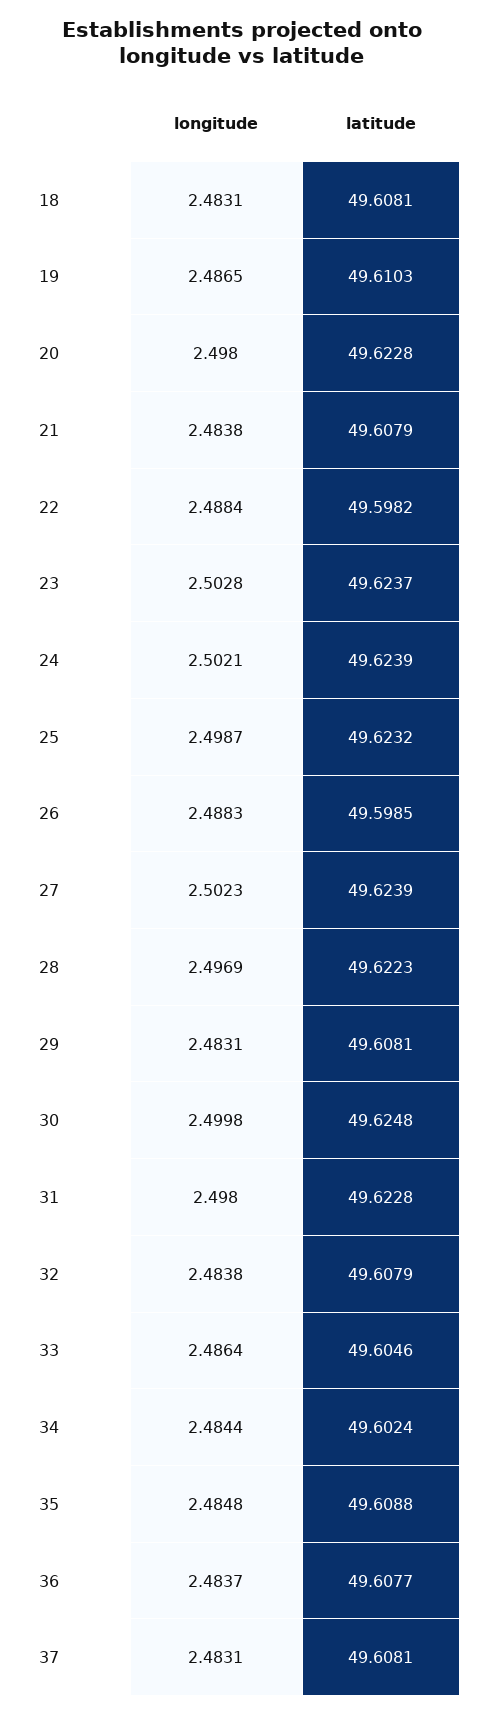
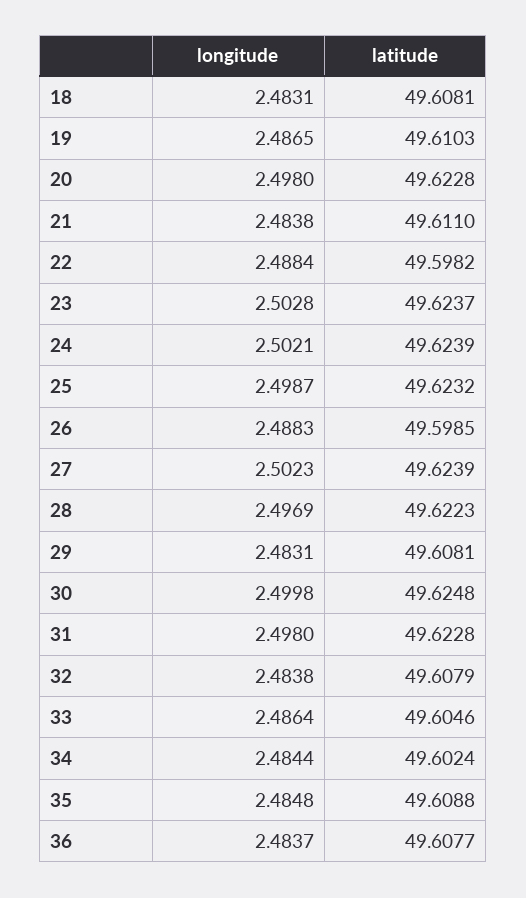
latitude, 21: 49.6079 -> 49.611
longitude, 37: 2.4831 -> none
latitude, 37: 49.6081 -> none

